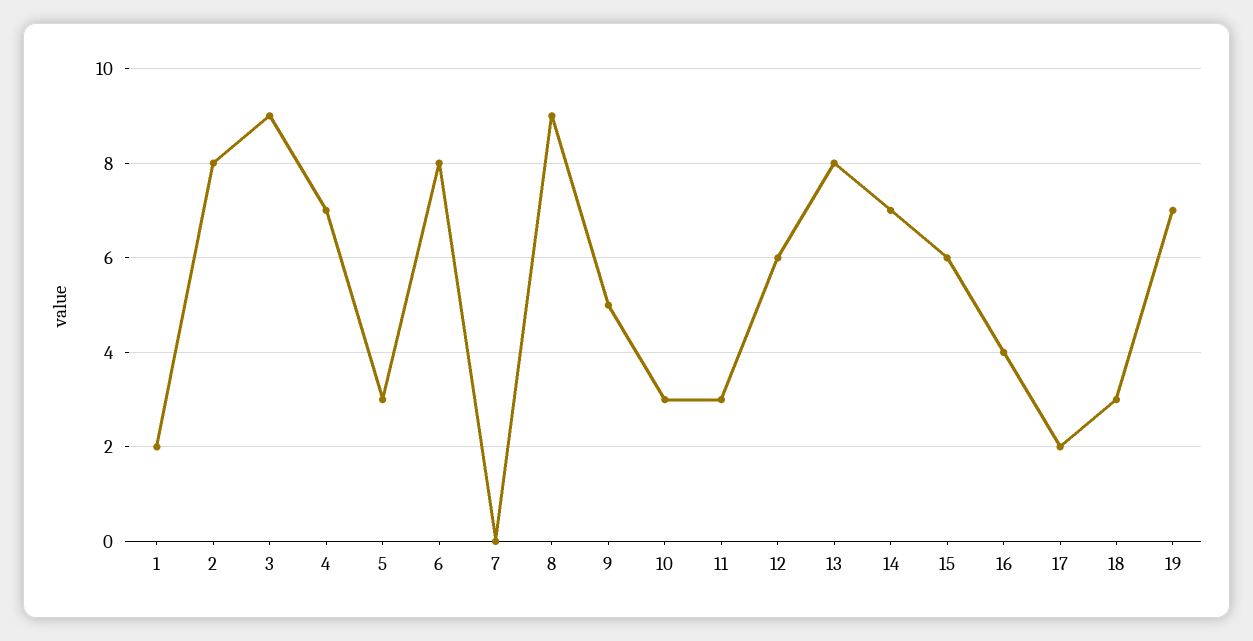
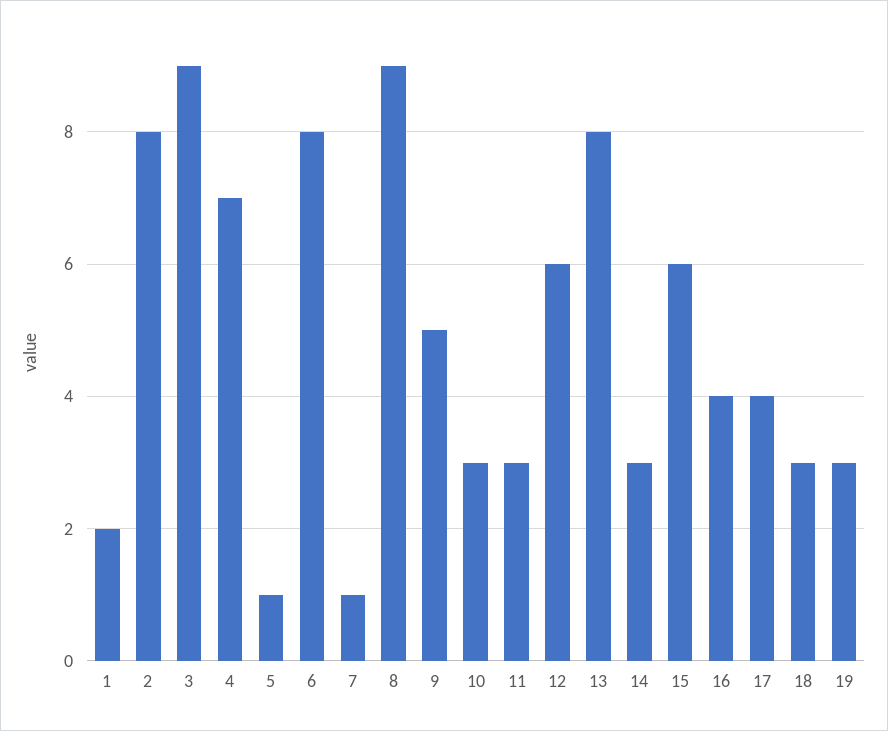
5: 3 -> 1
7: 0 -> 1
14: 7 -> 3
17: 2 -> 4
19: 7 -> 3

